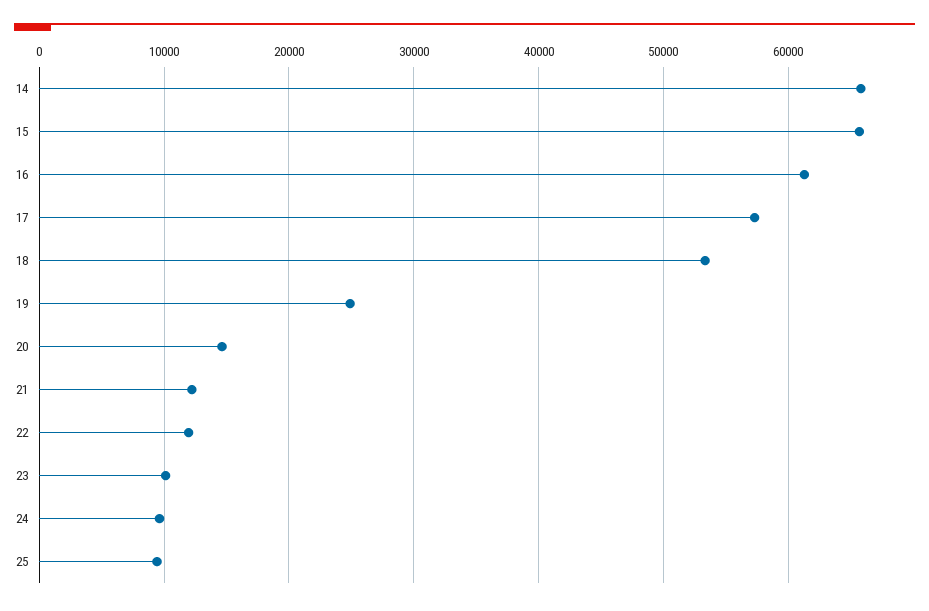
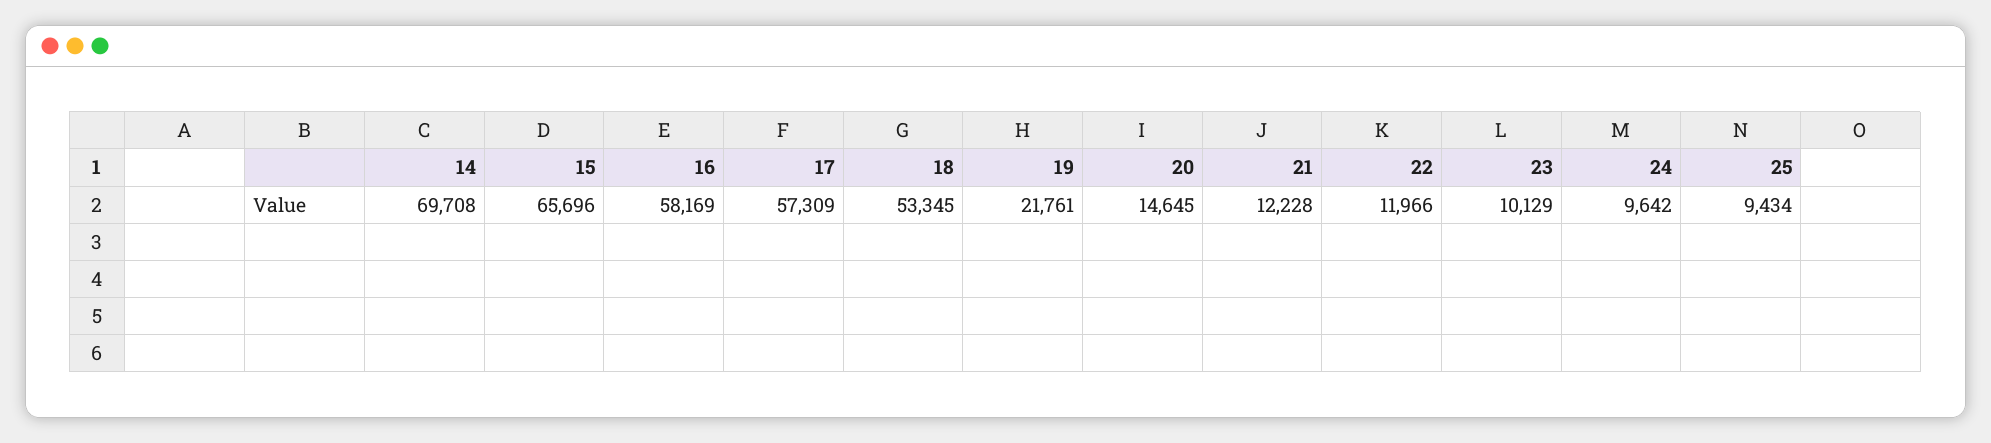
14: 66000 -> 69708
16: 61000 -> 58169
19: 25000 -> 21761

